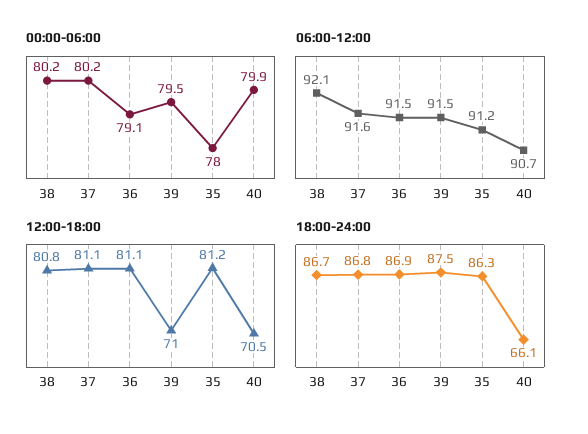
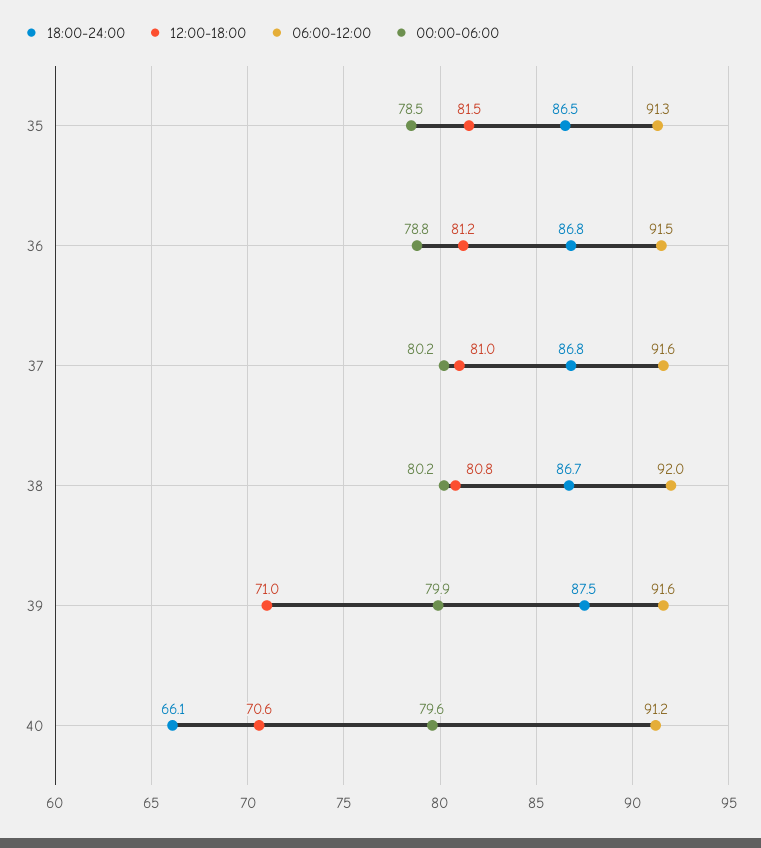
00:00-06:00, 36: 79.1 -> 78.8
00:00-06:00, 39: 79.5 -> 79.9
00:00-06:00, 35: 78 -> 78.5
00:00-06:00, 40: 79.9 -> 79.6
06:00-12:00, 38: 92.1 -> 92
06:00-12:00, 39: 91.5 -> 91.6
06:00-12:00, 35: 91.2 -> 91.3
06:00-12:00, 40: 90.7 -> 91.2
12:00-18:00, 37: 81.1 -> 81
12:00-18:00, 36: 81.1 -> 81.2
12:00-18:00, 35: 81.2 -> 81.5
12:00-18:00, 40: 70.5 -> 70.6
18:00-24:00, 36: 86.9 -> 86.8
18:00-24:00, 35: 86.3 -> 86.5

